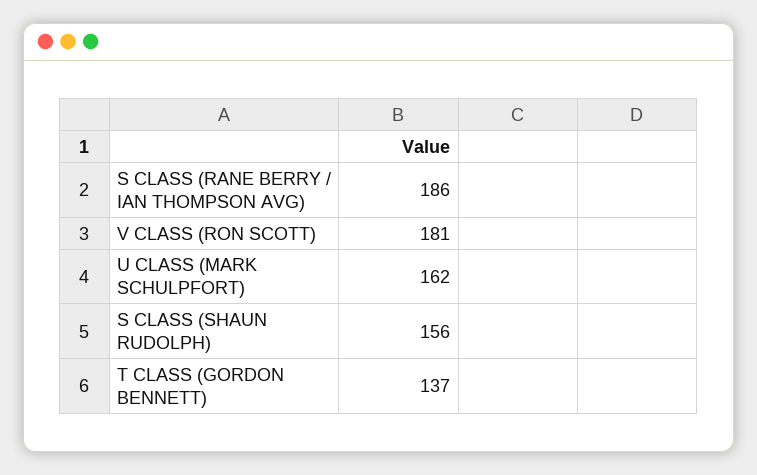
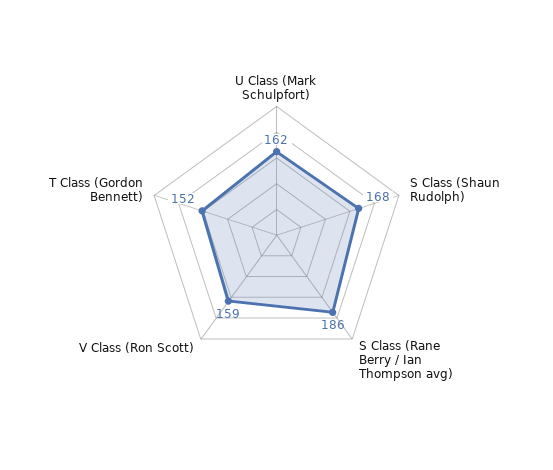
V CLASS (RON SCOTT): 181 -> 159
S CLASS (SHAUN RUDOLPH): 156 -> 168
T CLASS (GORDON BENNETT): 137 -> 152

